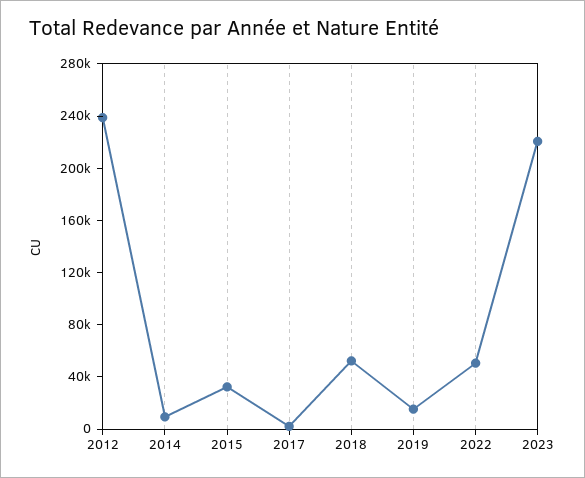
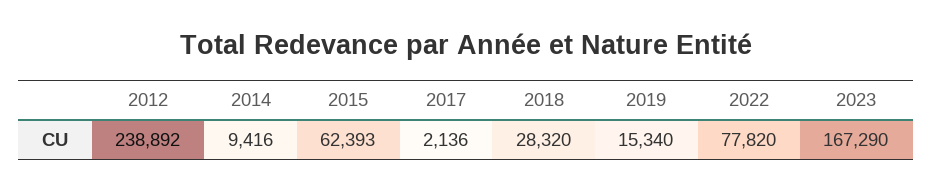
2015: 30000 -> 62393
2018: 50000 -> 28320
2022: 50000 -> 77820
2023: 220000 -> 167290

